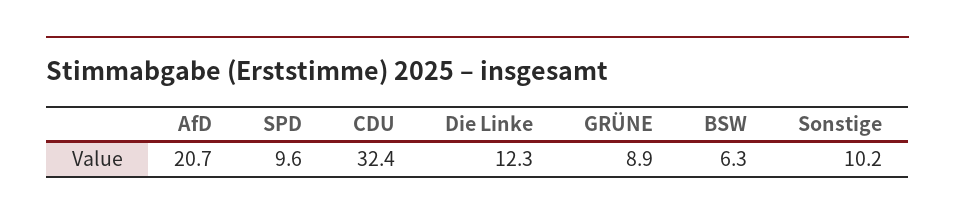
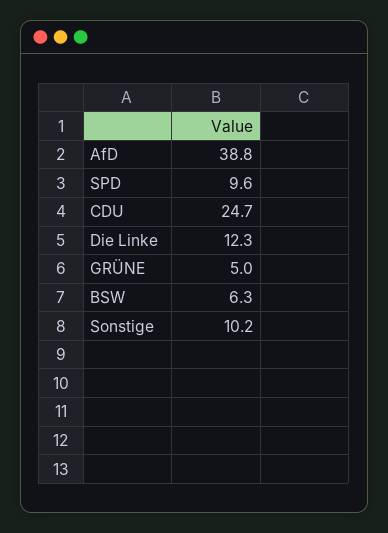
AfD: 20.7 -> 38.8
CDU: 32.4 -> 24.7
GRÜNE: 8.9 -> 5

